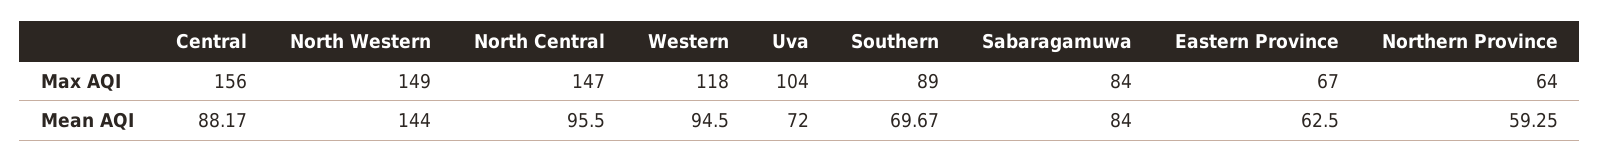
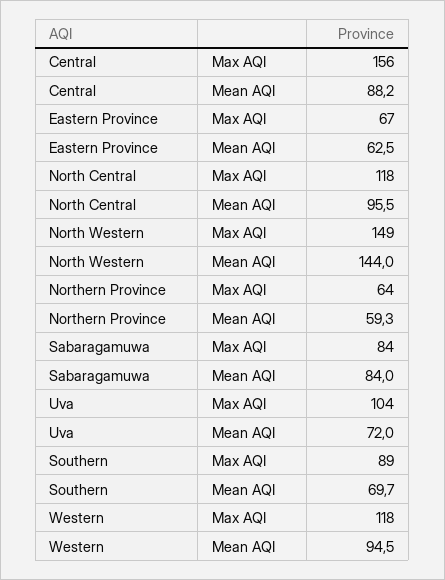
North Central, Max AQI: 147 -> 118

